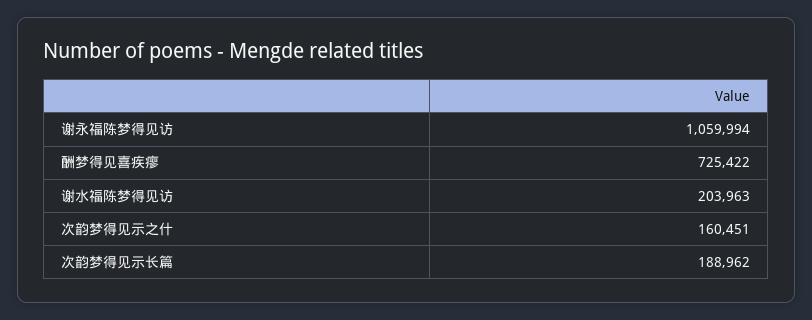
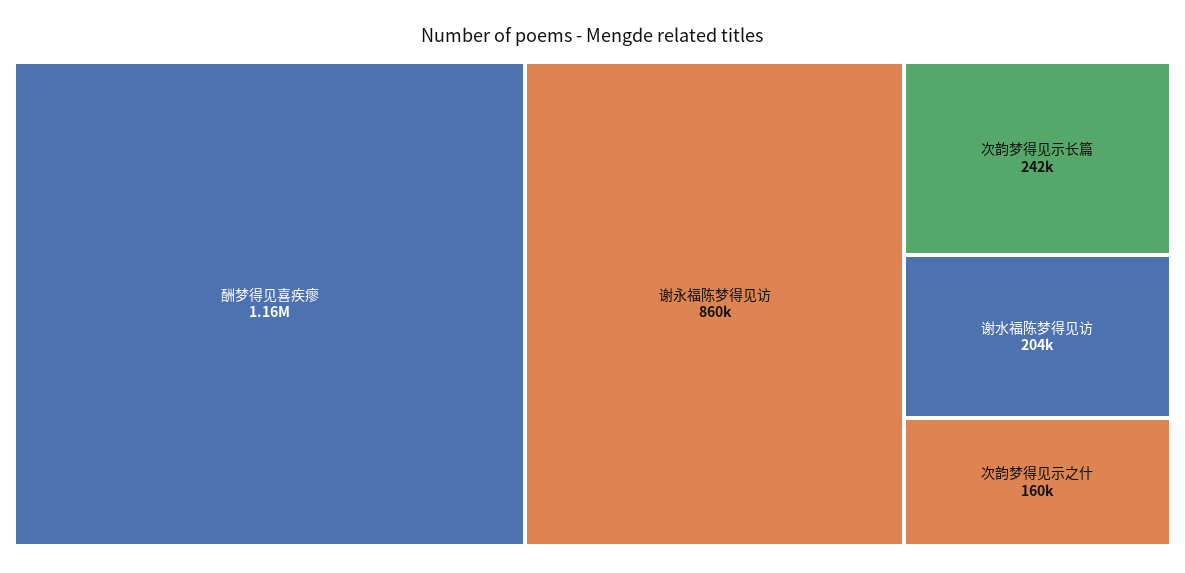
谢永福陈梦得见访: 1059994 -> 860000
酬梦得见喜疾瘳: 725422 -> 1160000
次韵梦得见示长篇: 188962 -> 242000

